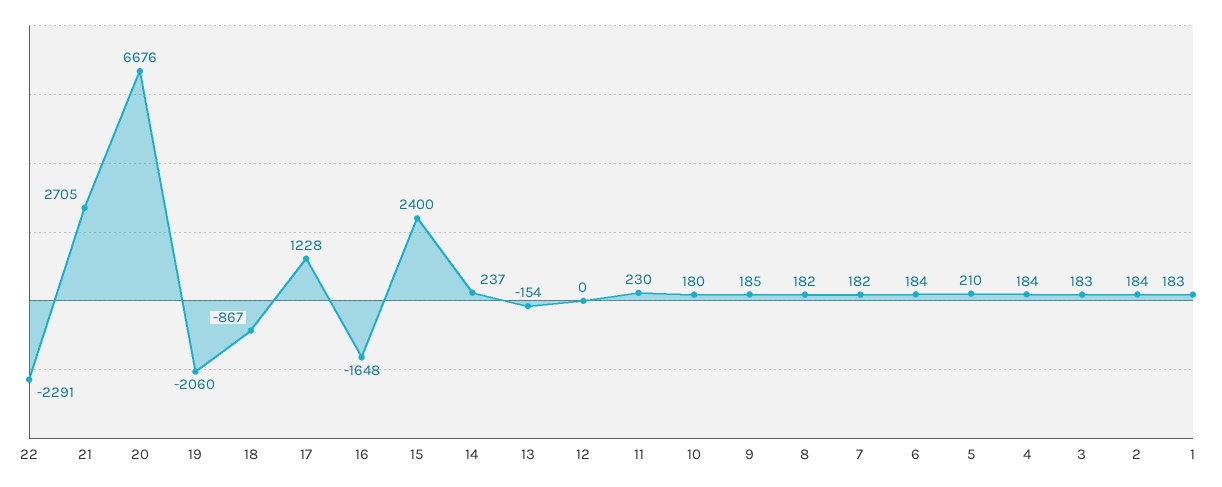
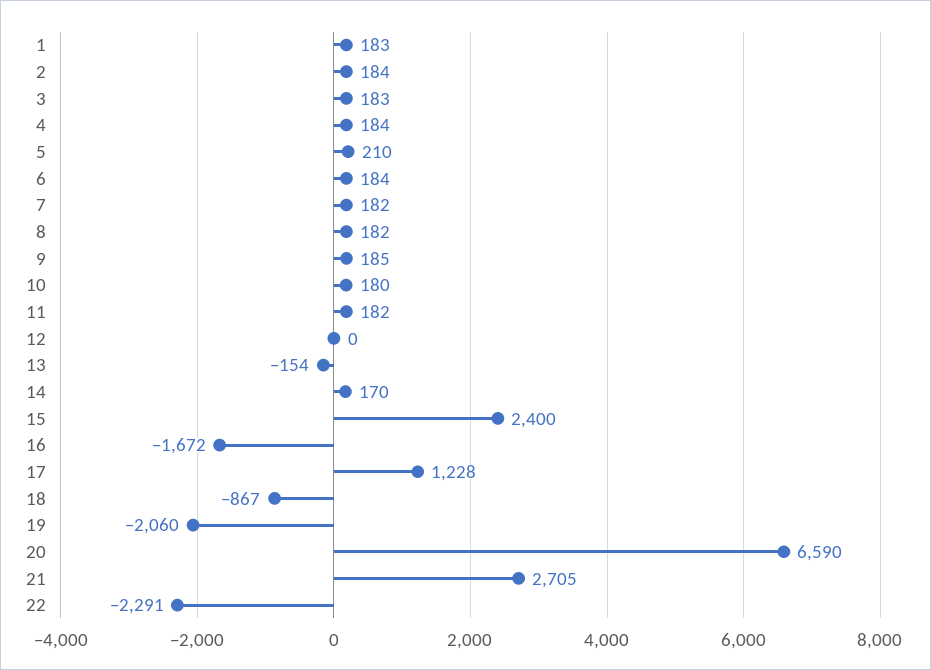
20: 6676 -> 6590
16: -1648 -> -1672
14: 237 -> 170
11: 230 -> 182

